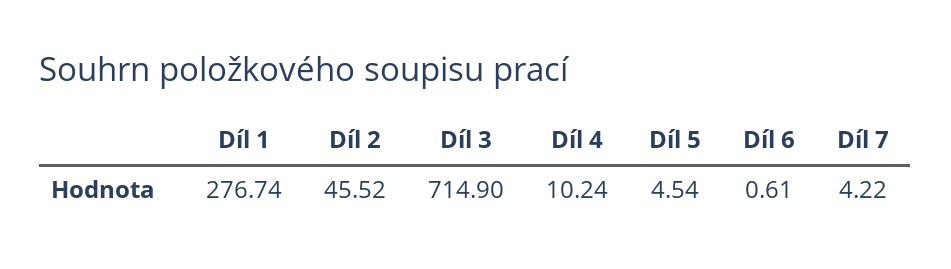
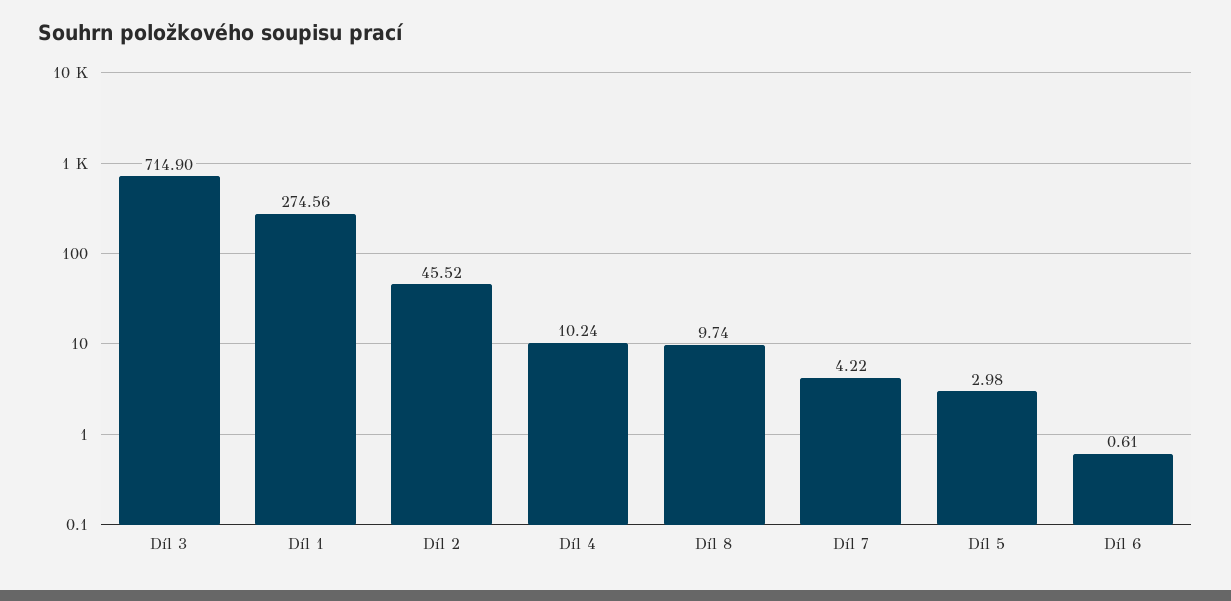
Díl 1: 276.74 -> 274.56
Díl 5: 4.54 -> 2.98
Díl 8: none -> 9.74

